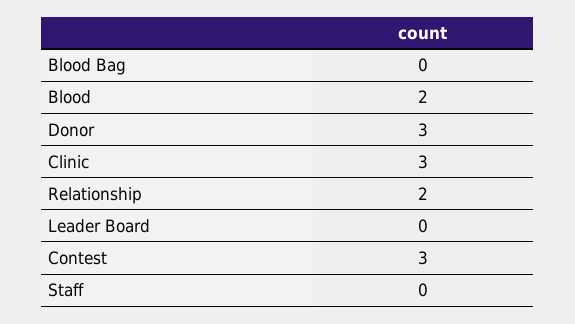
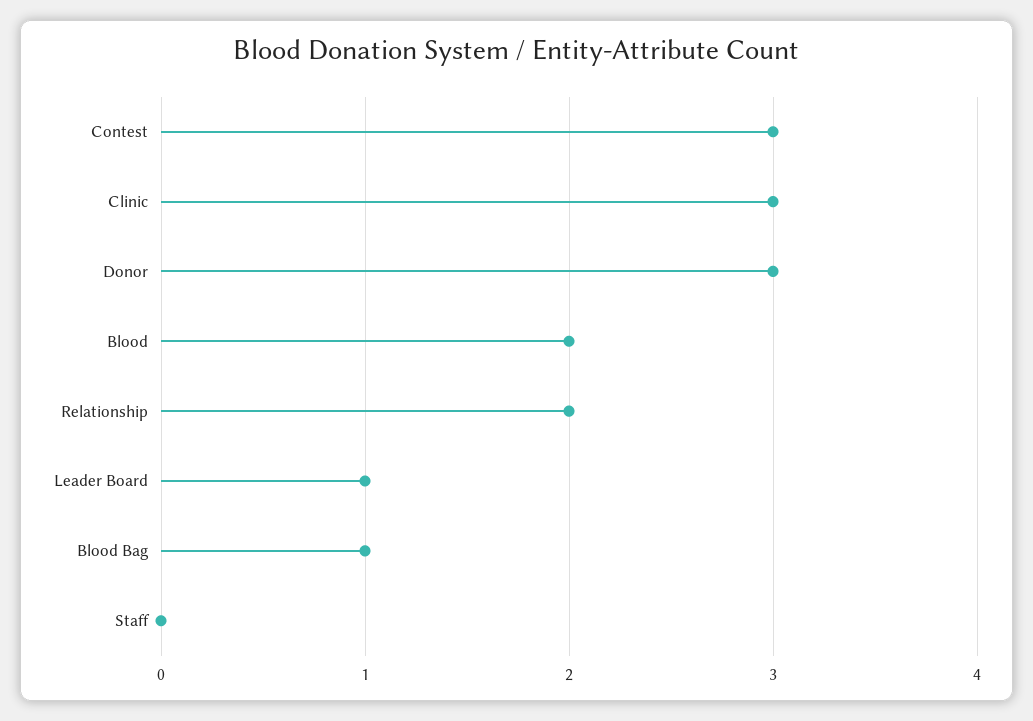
Blood Bag: 0 -> 1
Leader Board: 0 -> 1

